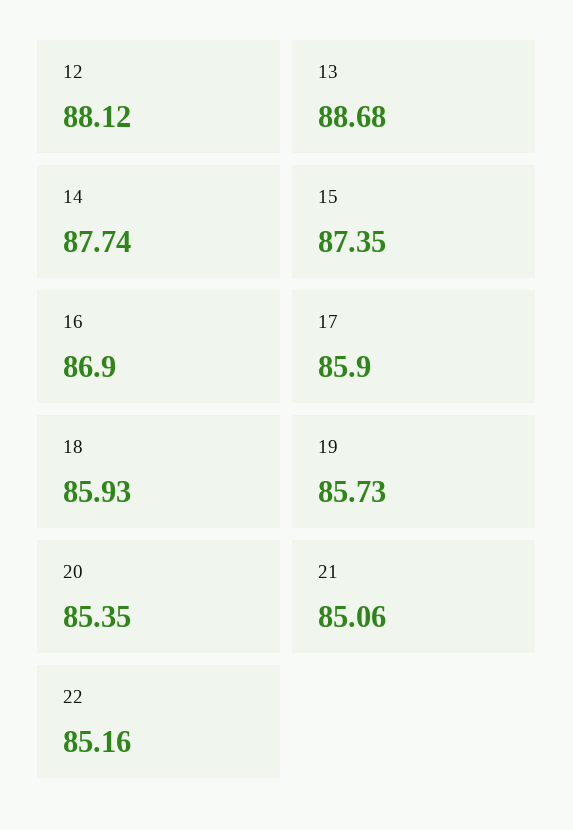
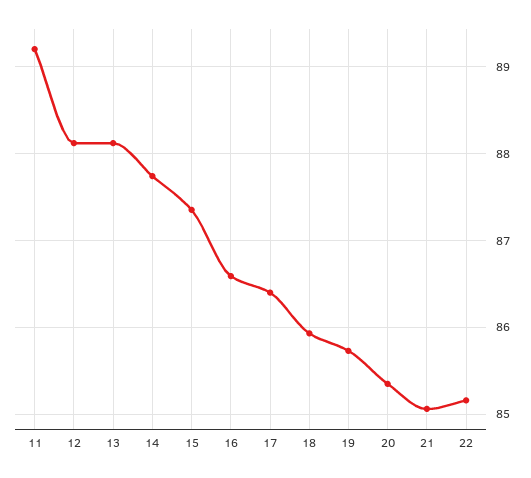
13: 88.68 -> 88.1
16: 86.9 -> 86.6
17: 85.9 -> 86.4
11: none -> 89.2

